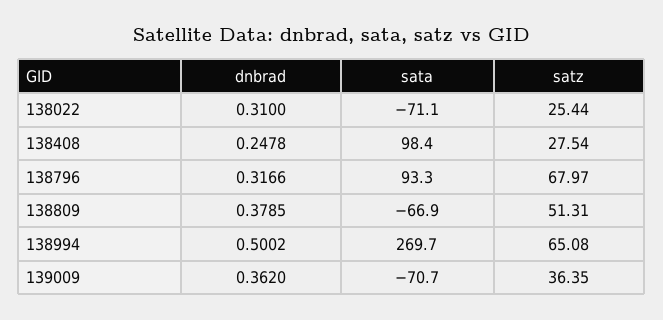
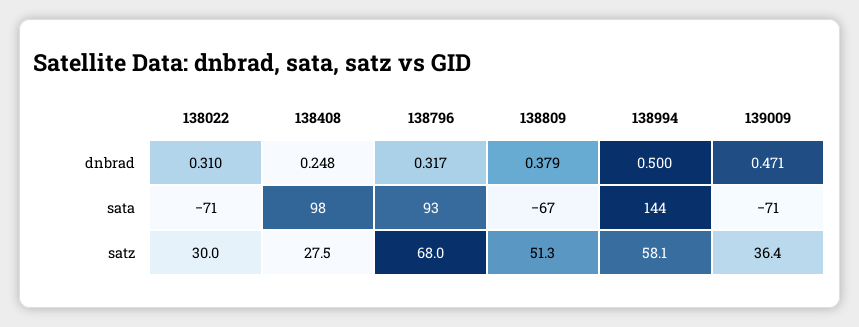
satz, 138022: 25.44 -> 30
sata, 138994: 269.7 -> 144
satz, 138994: 65.08 -> 58.1
dnbrad, 139009: 0.362 -> 0.471

